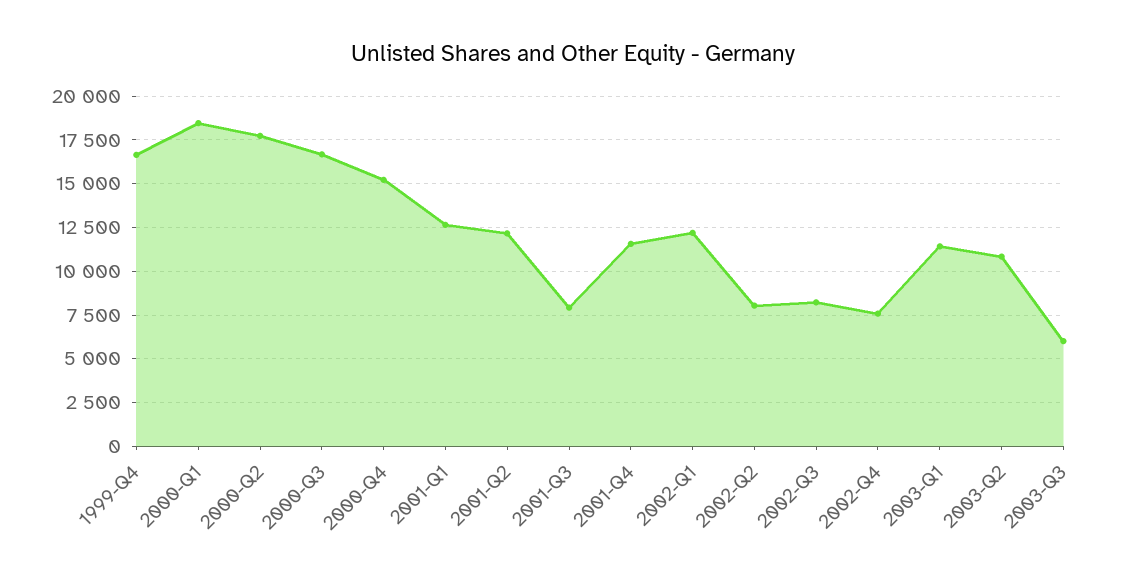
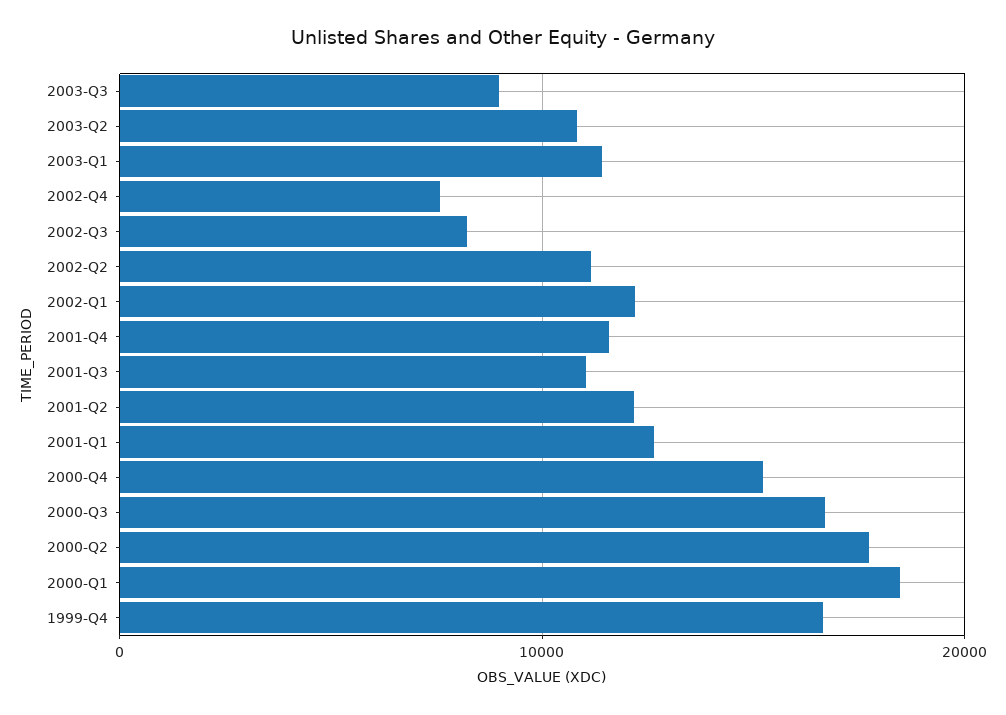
2001-Q3: 8000 -> 11000
2002-Q2: 8000 -> 11000
2003-Q3: 6000 -> 9000

